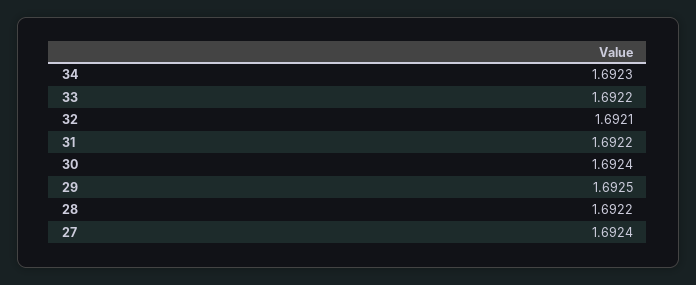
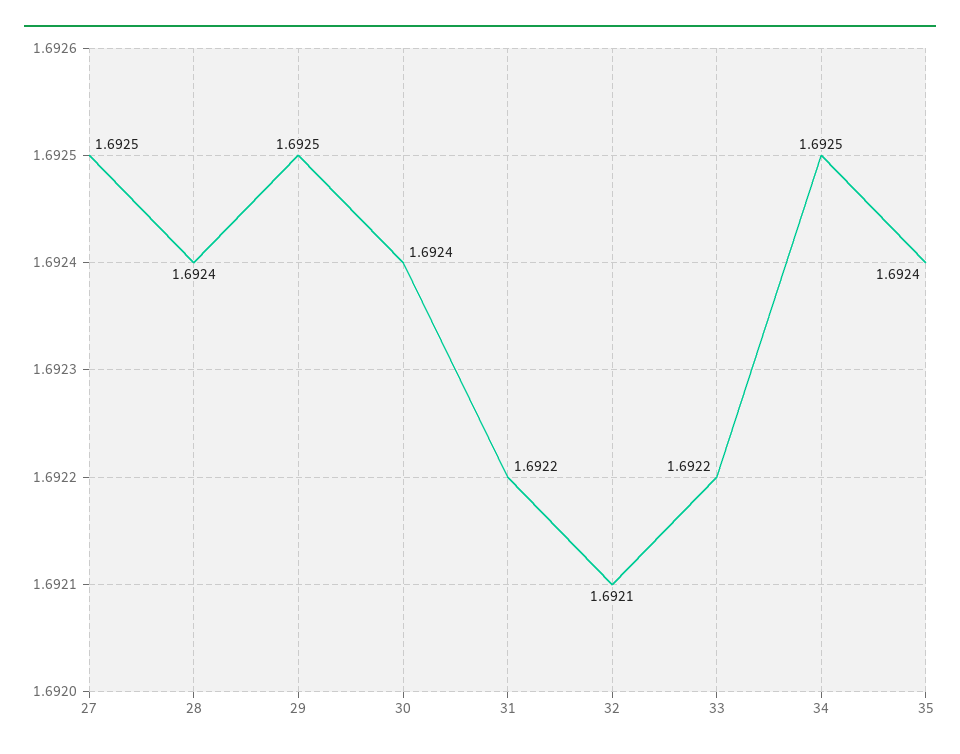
34: 1.6923 -> 1.6925
28: 1.6922 -> 1.6924
27: 1.6924 -> 1.6925
35: none -> 1.6924

